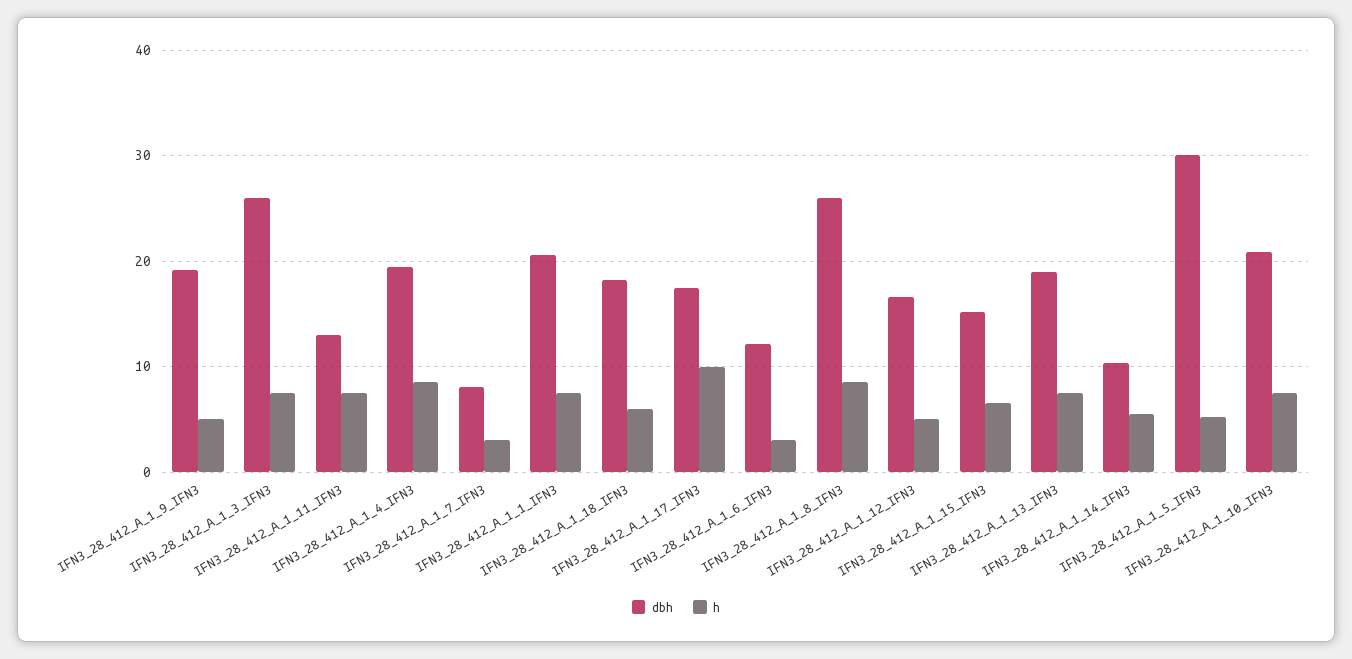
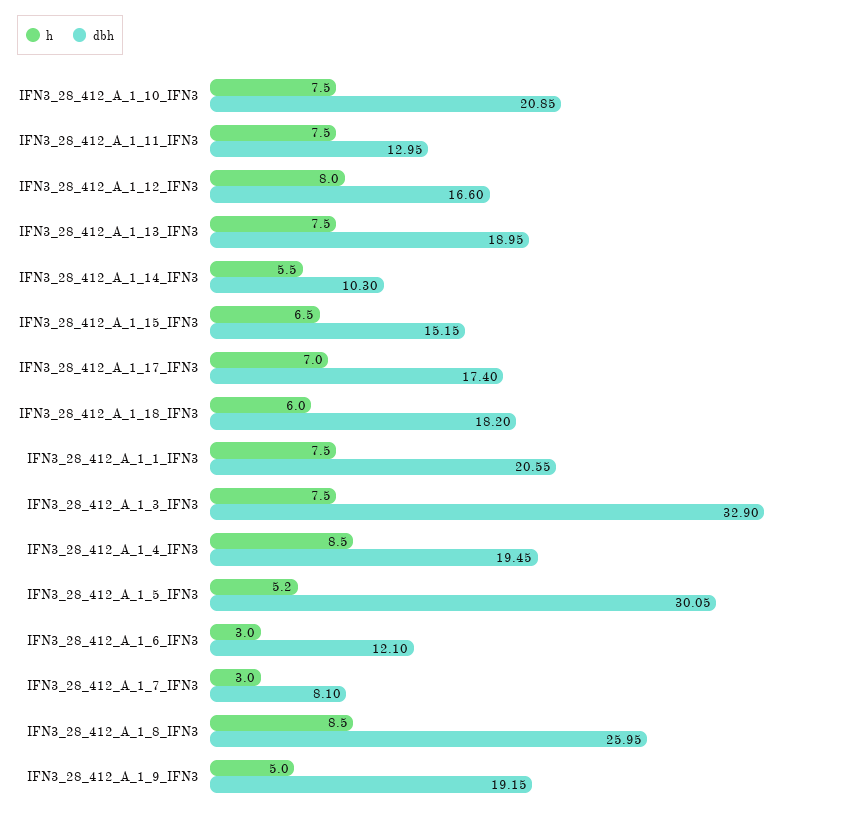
dbh, IFN3_28_412_A_1_3_IFN3: 26 -> 32.9
h, IFN3_28_412_A_1_17_IFN3: 10 -> 7
h, IFN3_28_412_A_1_12_IFN3: 5 -> 8

